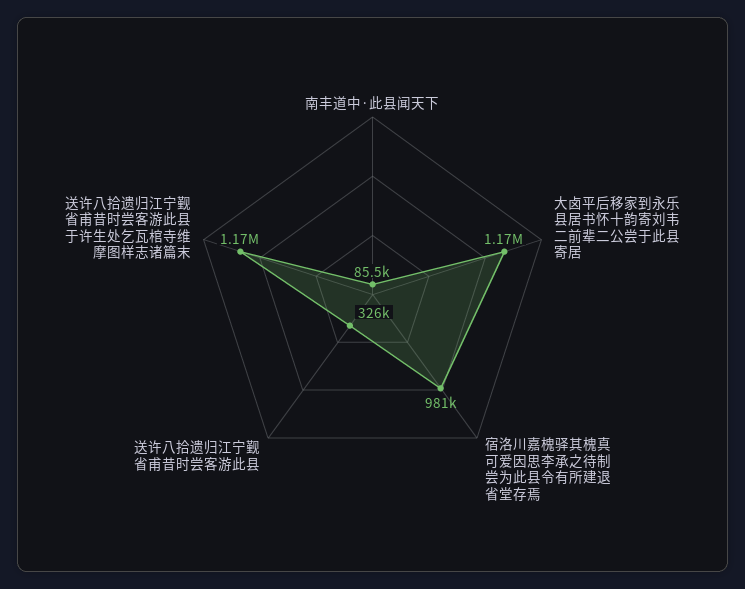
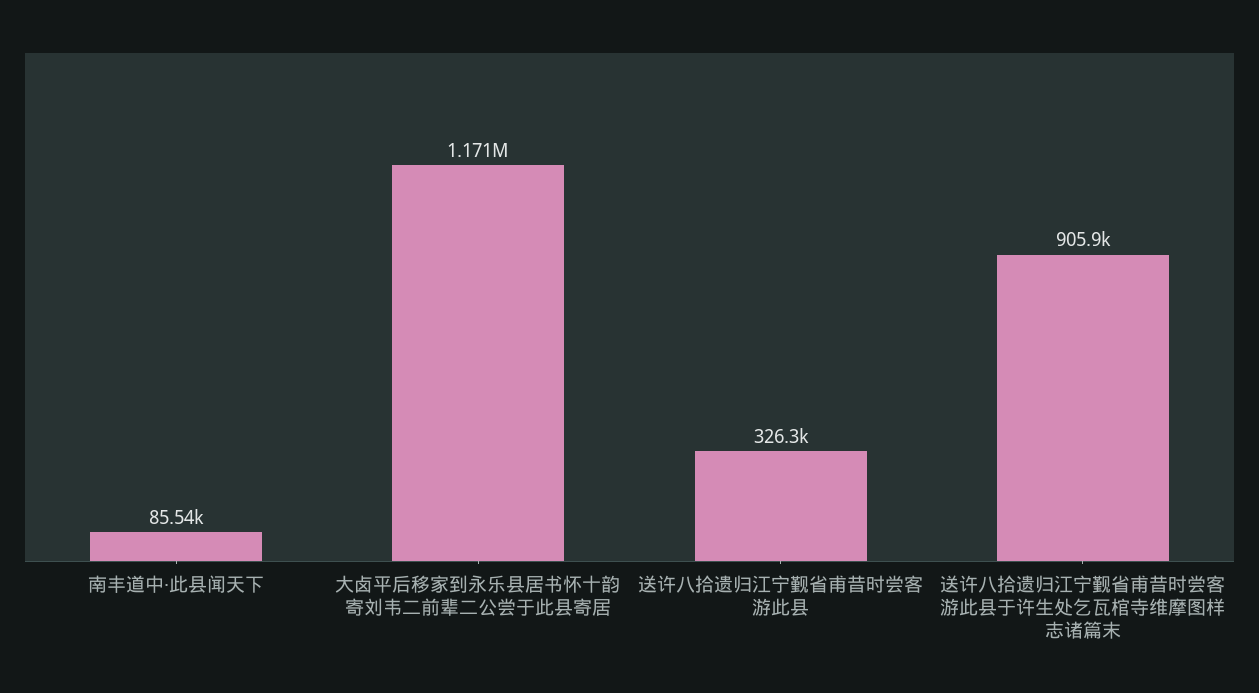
宿洛川嘉槐驿其槐真可爱因思李承之待制尝为此县令有所建退省堂存焉: 981000 -> none
送许八拾遗归江宁觐省甫昔时尝客游此县于许生处乞瓦棺寺维摩图样志诸篇末: 1170000 -> 905900

